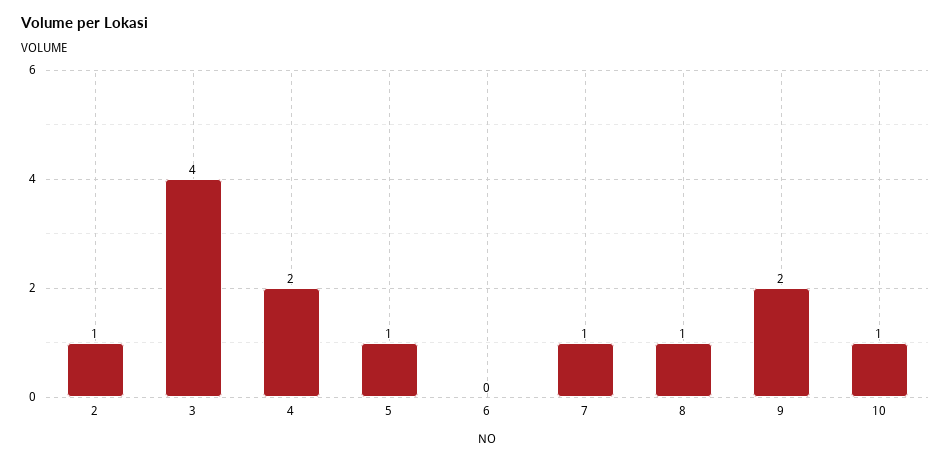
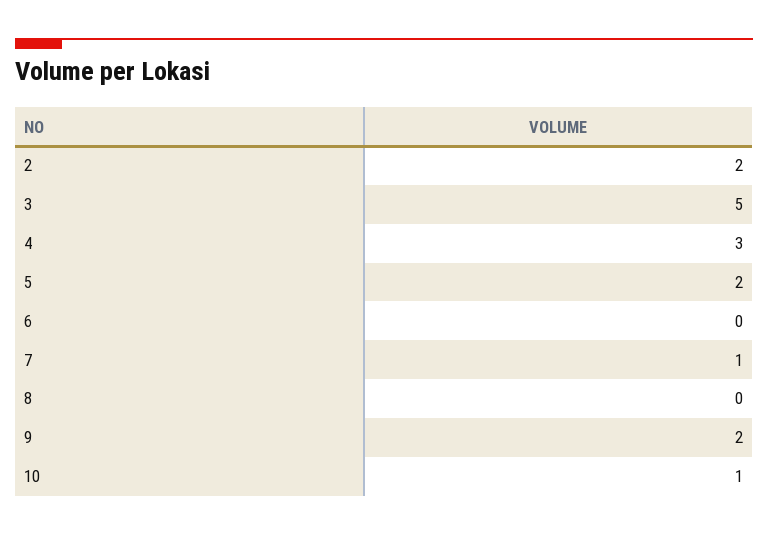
2: 1 -> 2
3: 4 -> 5
4: 2 -> 3
5: 1 -> 2
8: 1 -> 0

